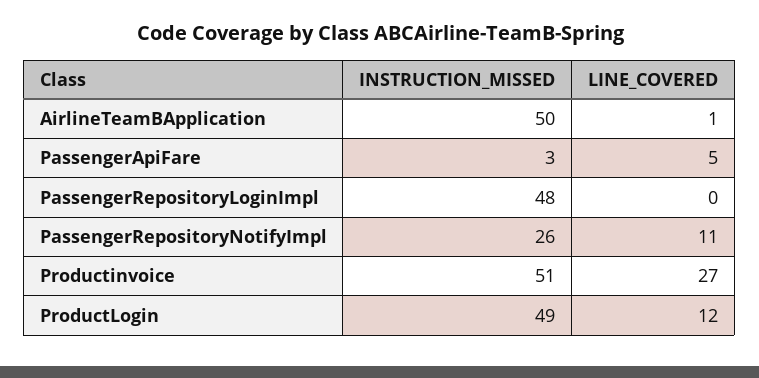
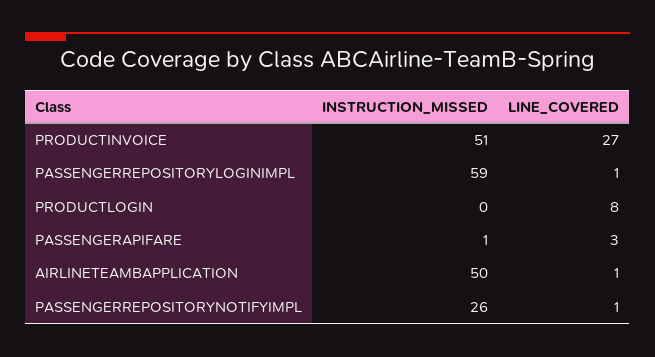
INSTRUCTION_MISSED, PassengerApiFare: 3 -> 1
LINE_COVERED, PassengerApiFare: 5 -> 3
INSTRUCTION_MISSED, PassengerRepositoryLoginImpl: 48 -> 59
LINE_COVERED, PassengerRepositoryLoginImpl: 0 -> 1
LINE_COVERED, PassengerRepositoryNotifyImpl: 11 -> 1
INSTRUCTION_MISSED, ProductLogin: 49 -> 0
LINE_COVERED, ProductLogin: 12 -> 8

